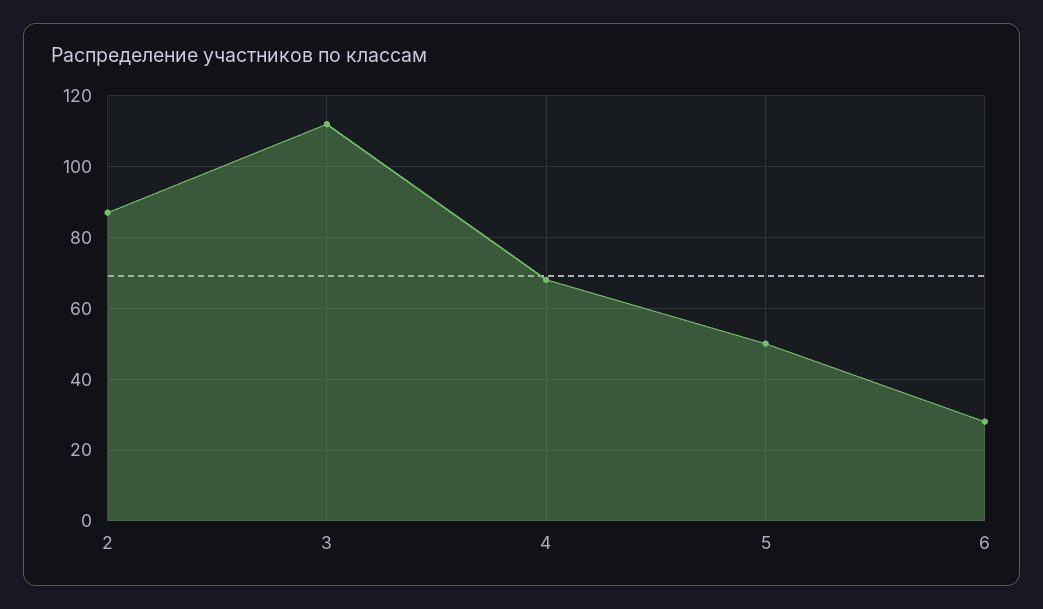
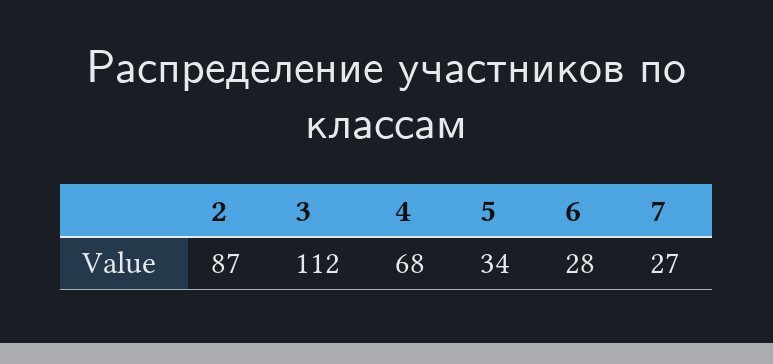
5: 50 -> 34
7: none -> 27

